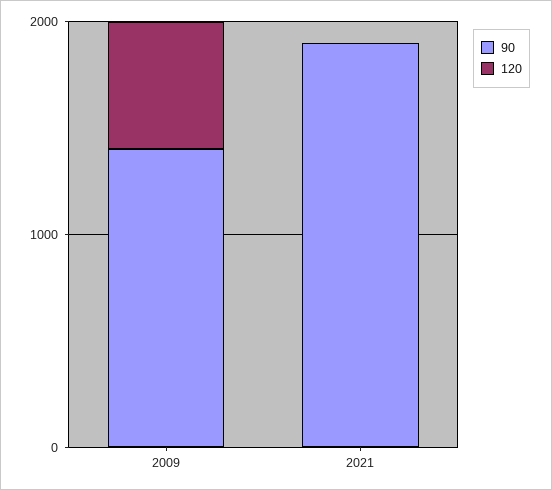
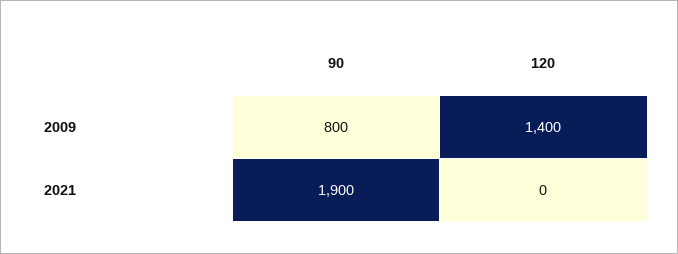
90, 2009: 1400 -> 800
120, 2009: 600 -> 1400

